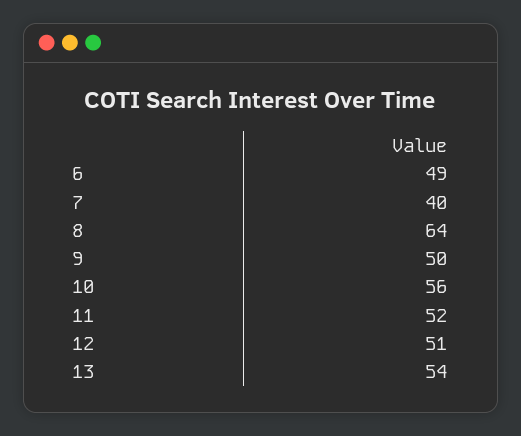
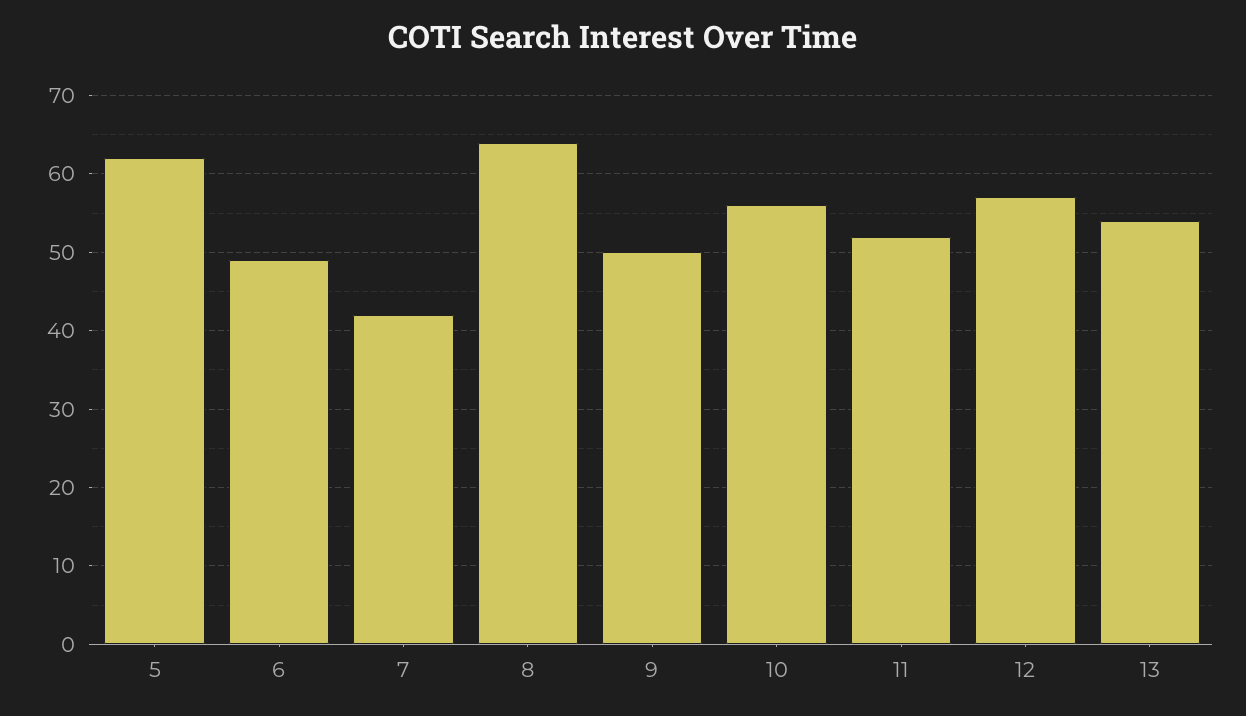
7: 40 -> 42
12: 51 -> 57
5: none -> 62

